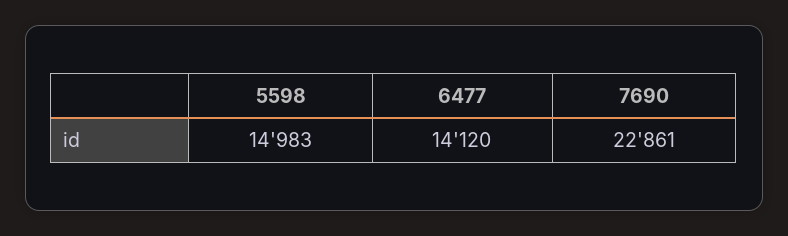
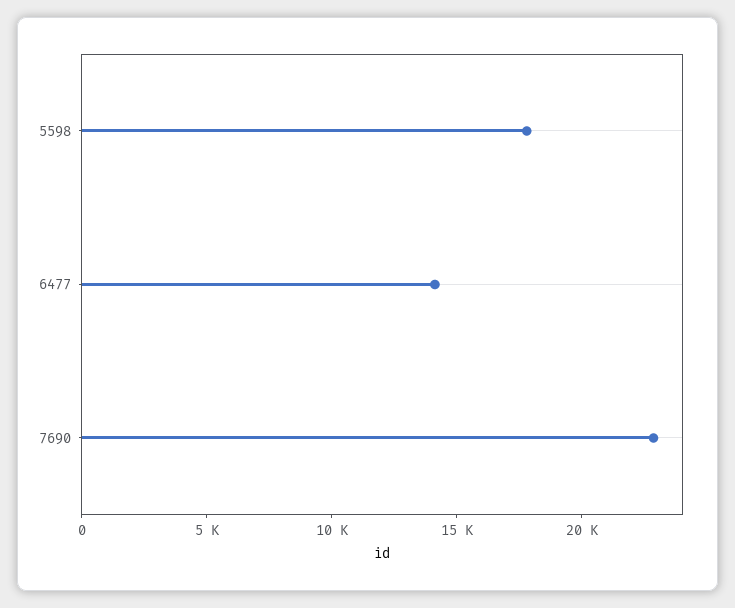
5598: 14983 -> 18000

